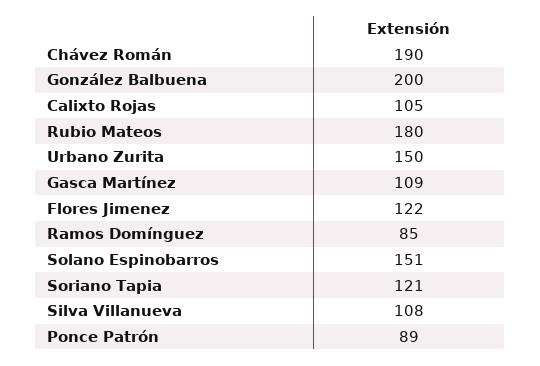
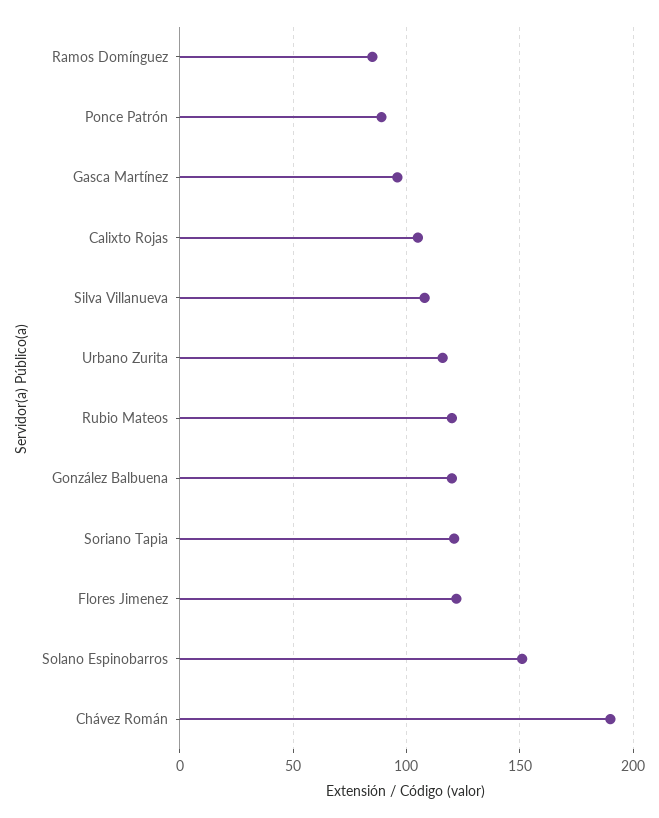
González Balbuena: 200 -> 120
Rubio Mateos: 180 -> 120
Urbano Zurita: 150 -> 115
Gasca Martínez: 109 -> 95

